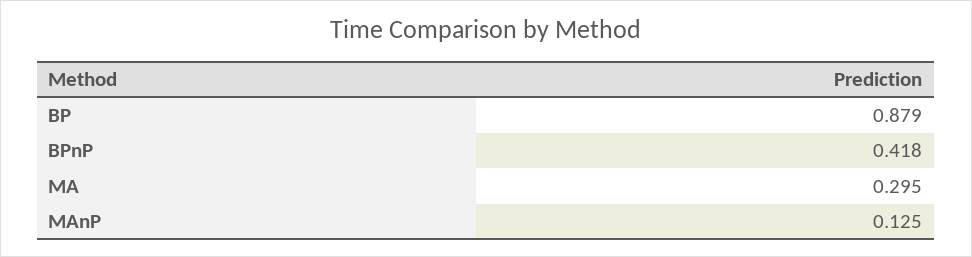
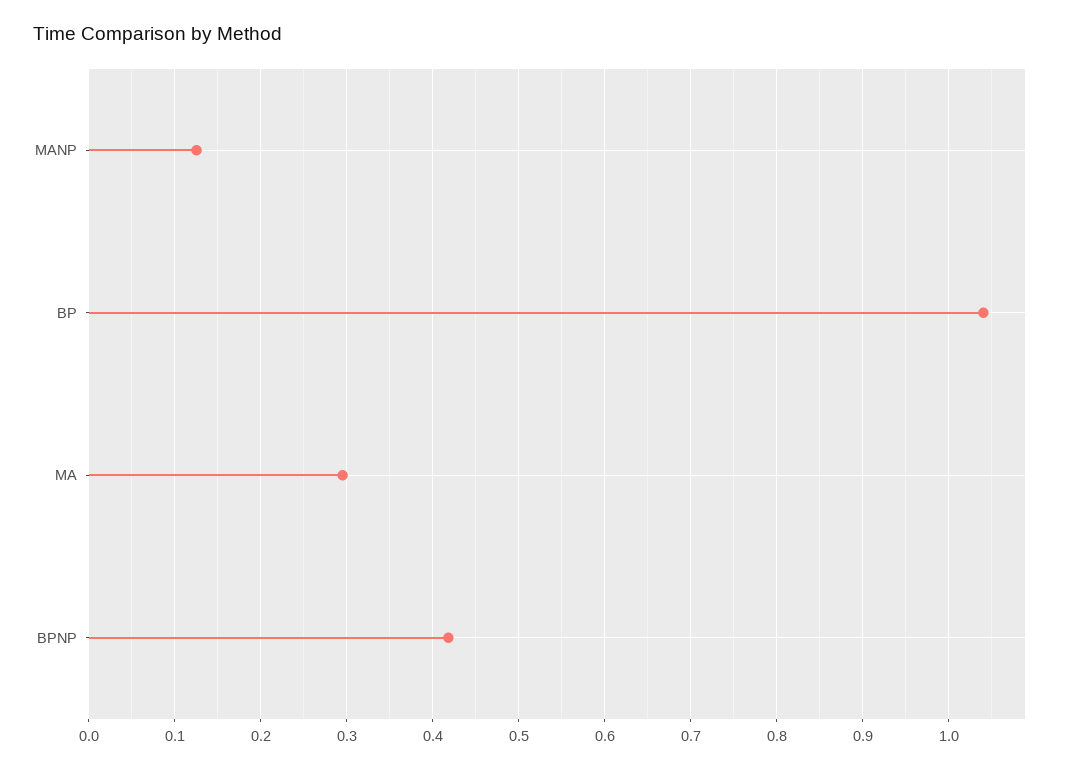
BP: 0.879 -> 1.04

